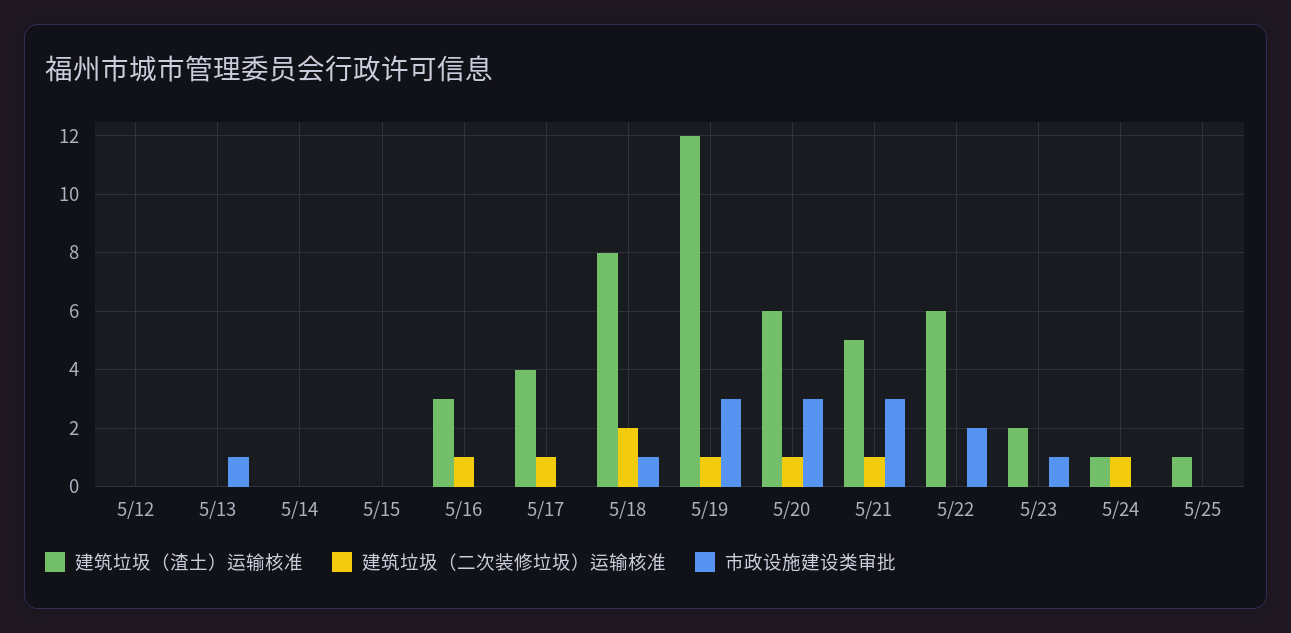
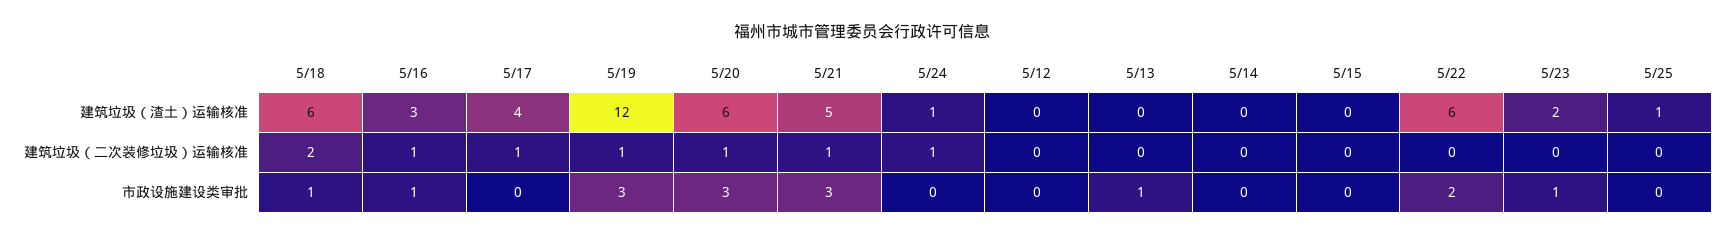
市政设施建设类审批, 5/16: 0 -> 1
建筑垃圾（渣土）运输核准, 5/18: 8 -> 6

